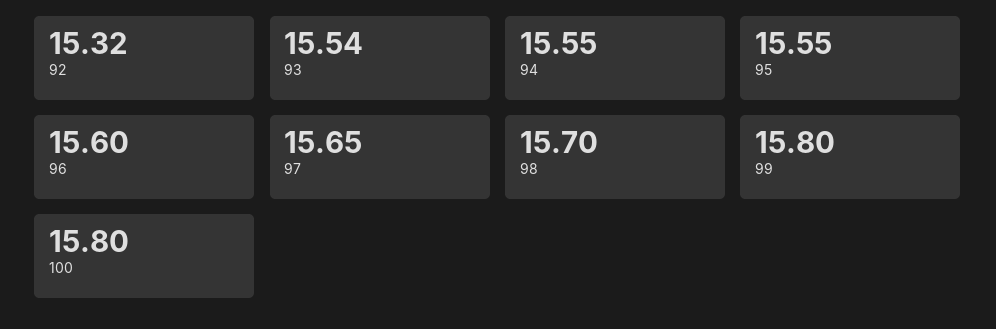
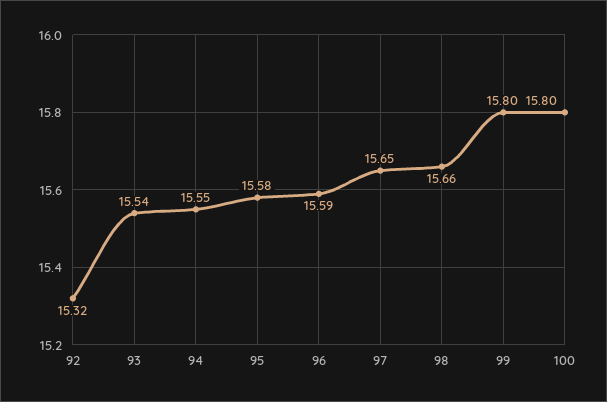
95: 15.55 -> 15.58
96: 15.6 -> 15.59
98: 15.7 -> 15.66

